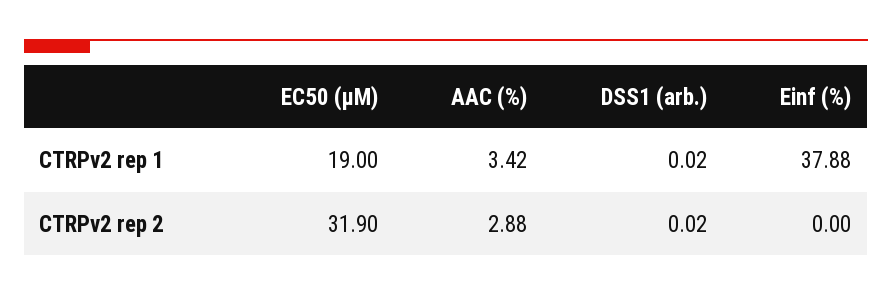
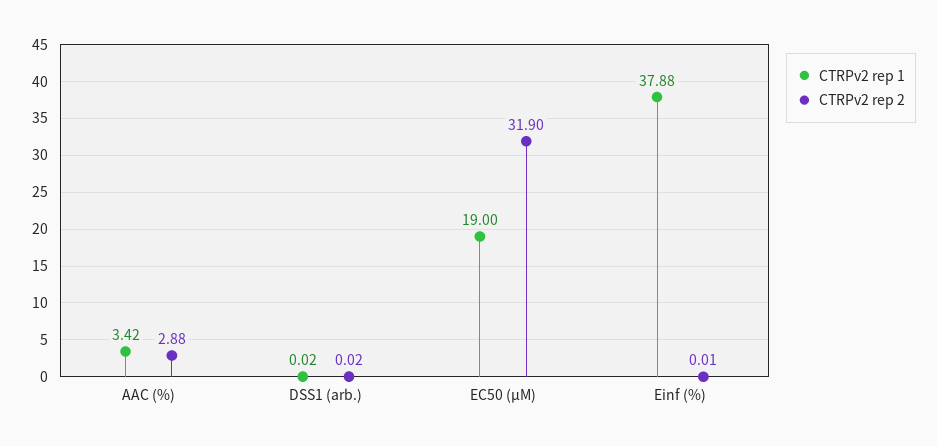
CTRPv2 rep 2, Einf (%): 0 -> 0.01

